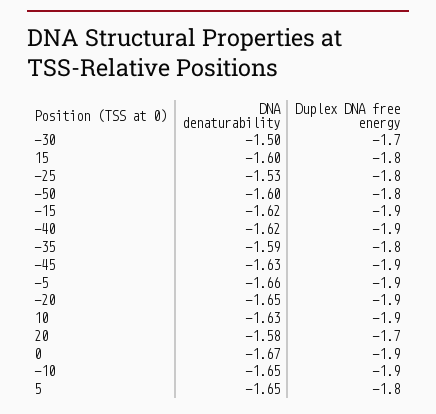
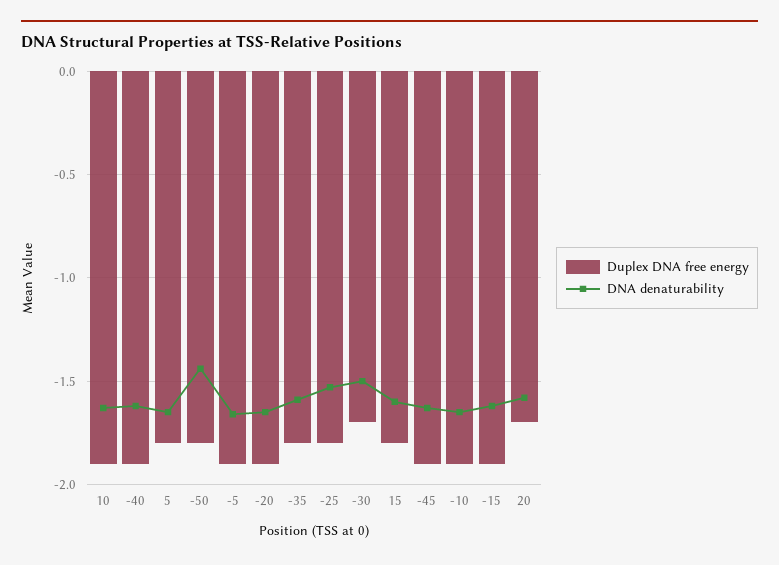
DNA denaturability, -50: -1.6 -> -1.45
DNA denaturability, 0: -1.67 -> none
Duplex DNA free energy, 0: -1.9 -> none

